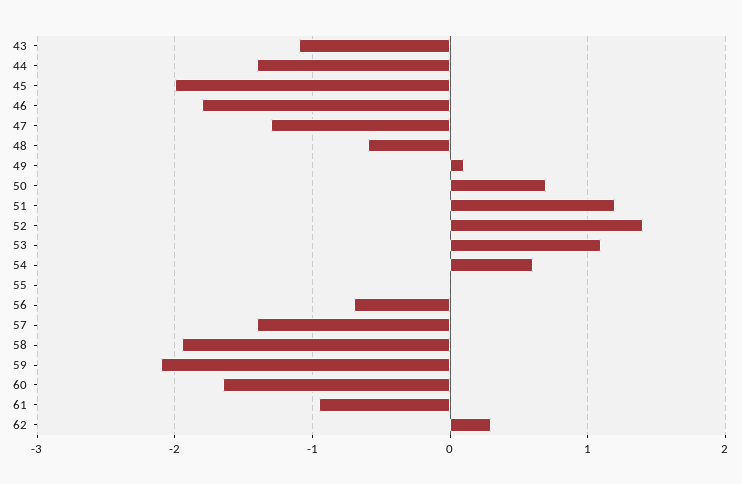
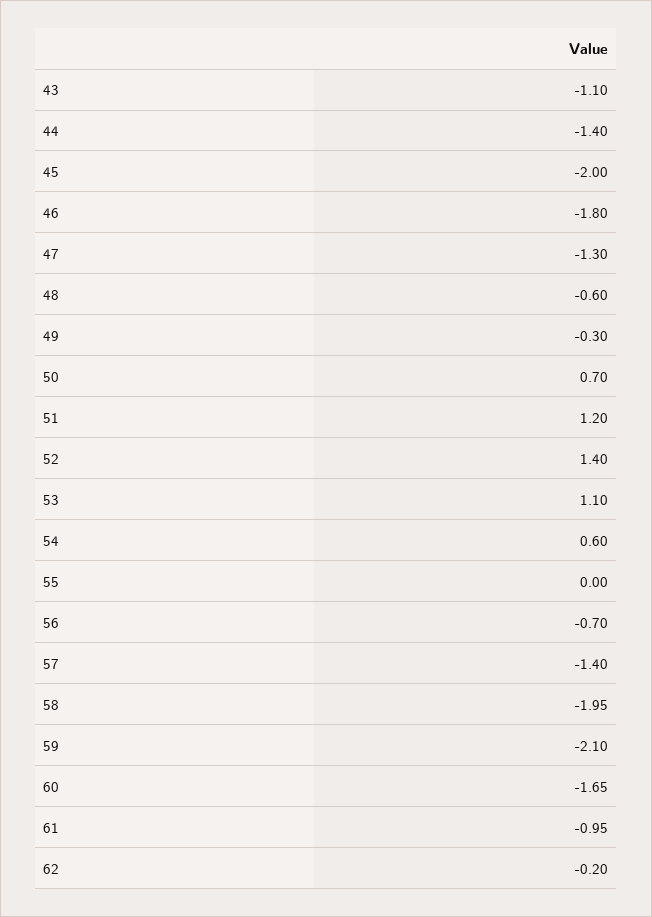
49: 0.1 -> -0.3
62: 0.3 -> -0.2

